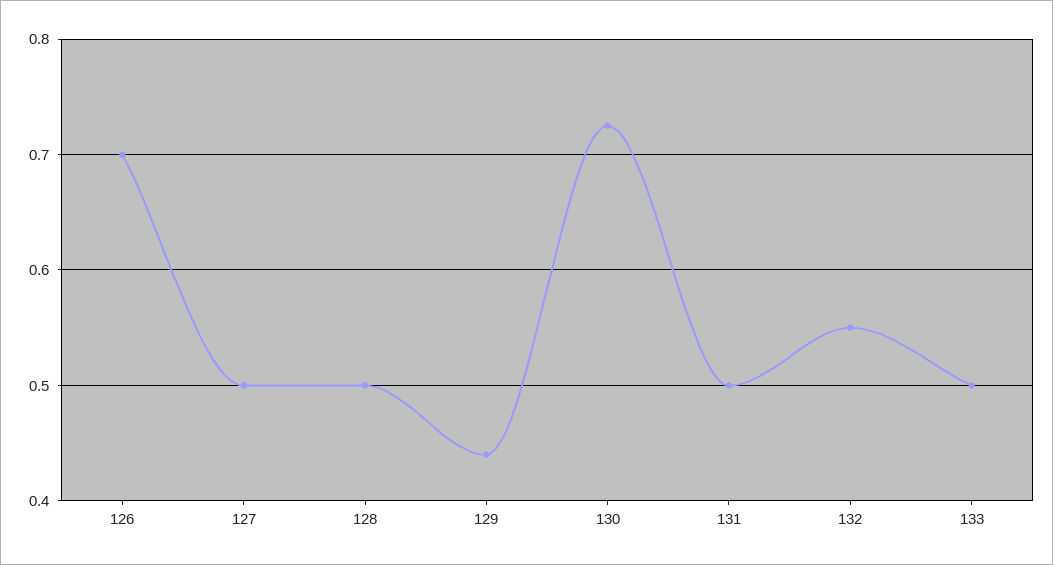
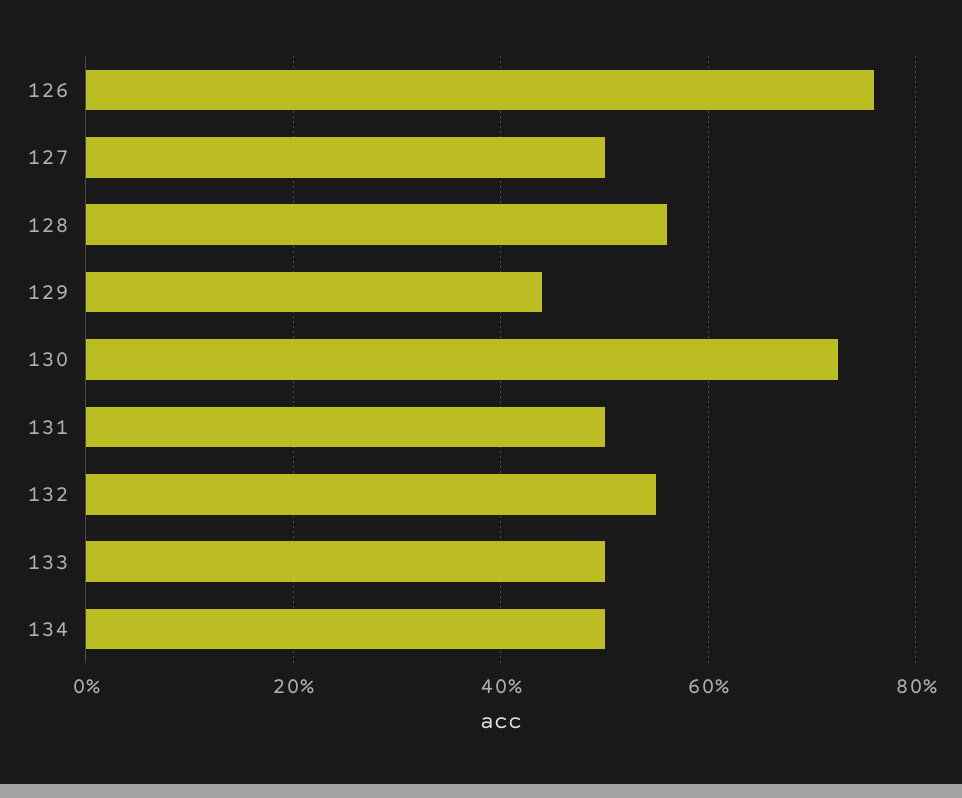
126: 0.7 -> 0.76
128: 0.5 -> 0.56
134: none -> 0.5

